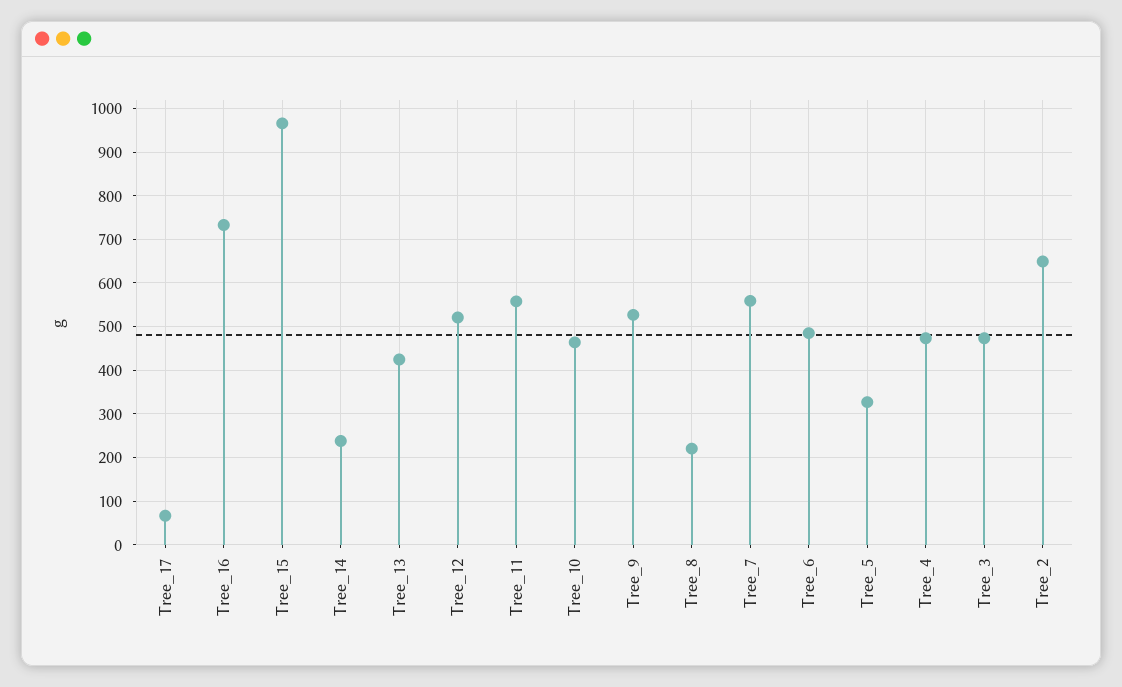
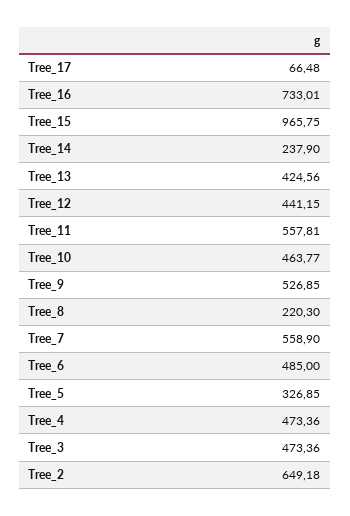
Tree_12: 520 -> 441.15

